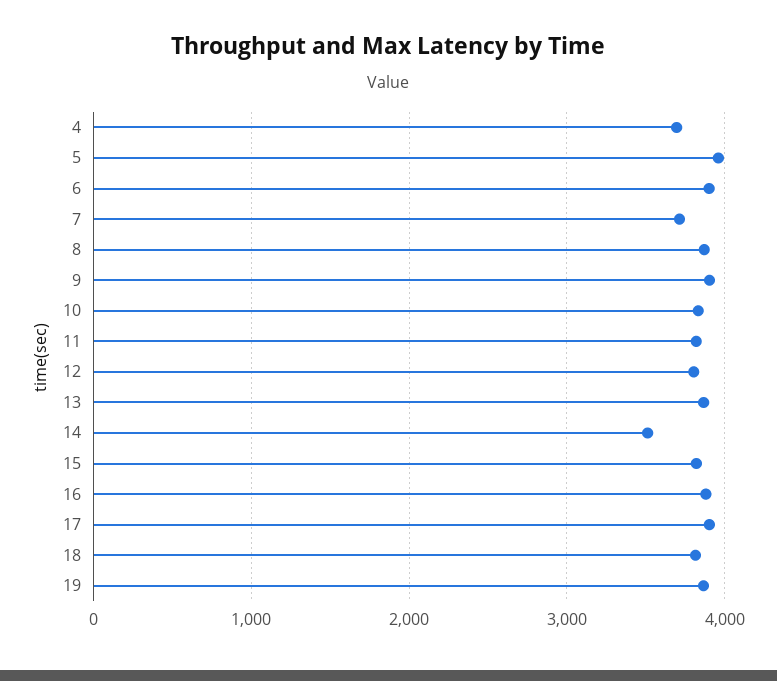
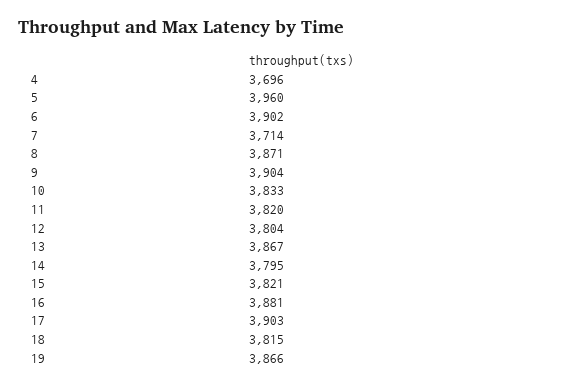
14: 3500 -> 3795

